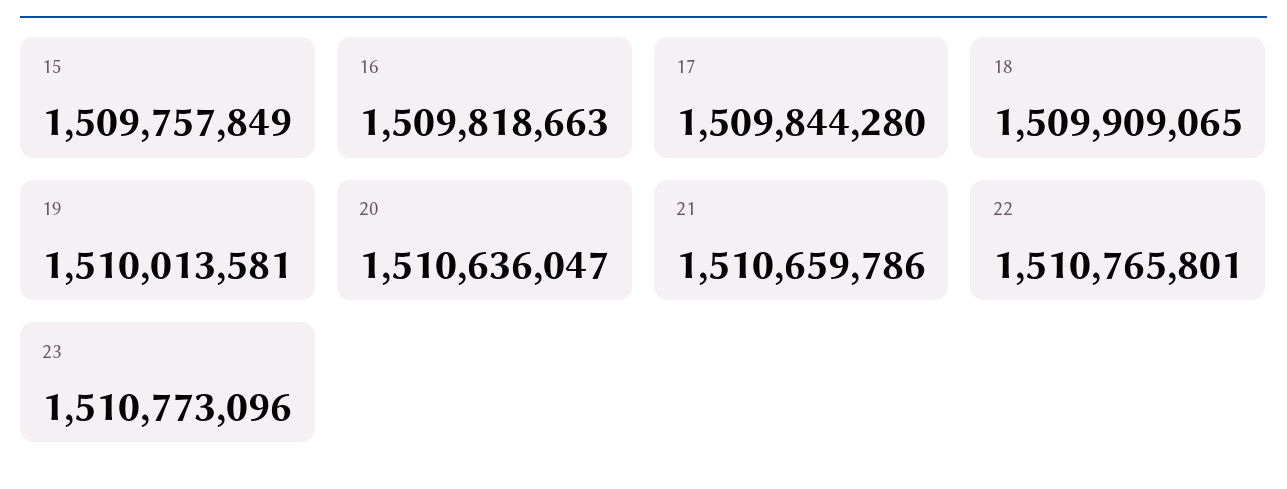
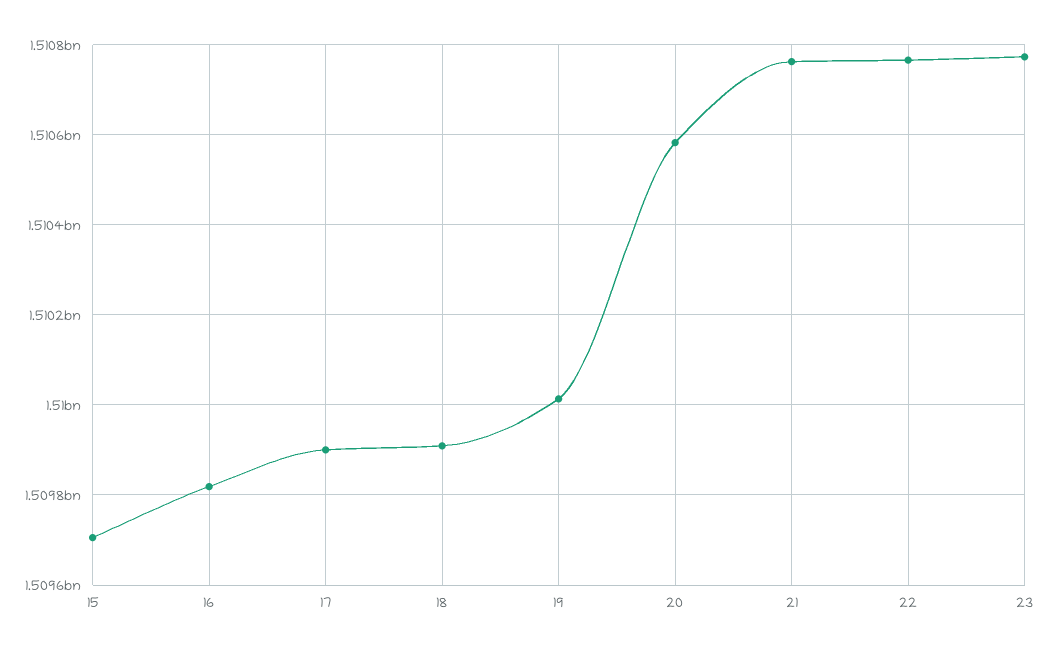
15: 1509757849 -> 1509700000
17: 1509844280 -> 1509900000
20: 1510636047 -> 1510580000
21: 1510659786 -> 1510760000

